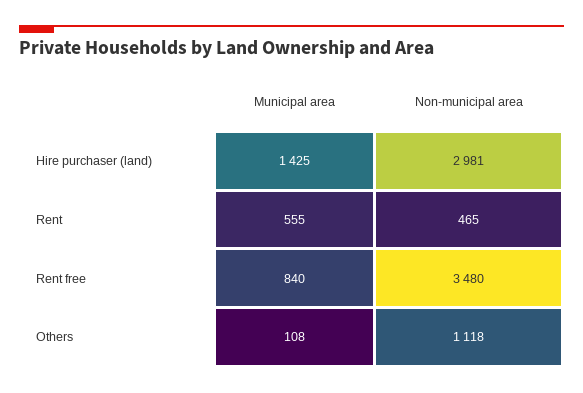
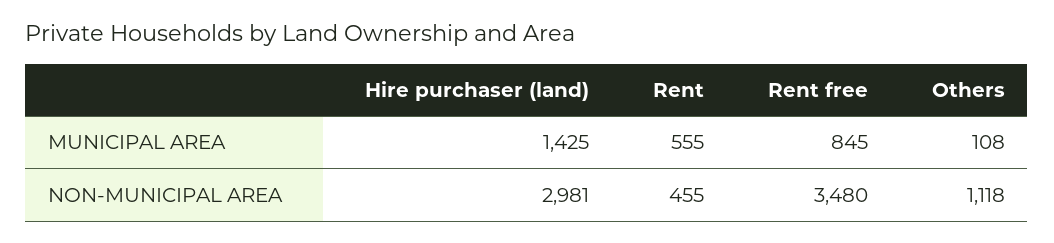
Non-municipal area, Rent: 465 -> 455
Municipal area, Rent free: 840 -> 845

